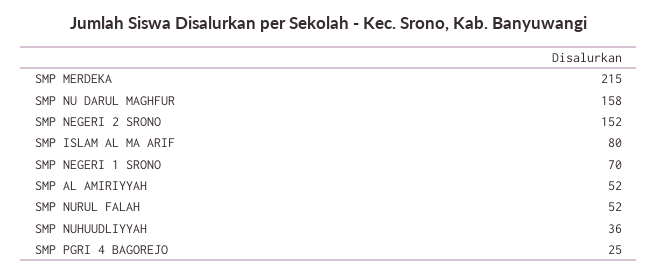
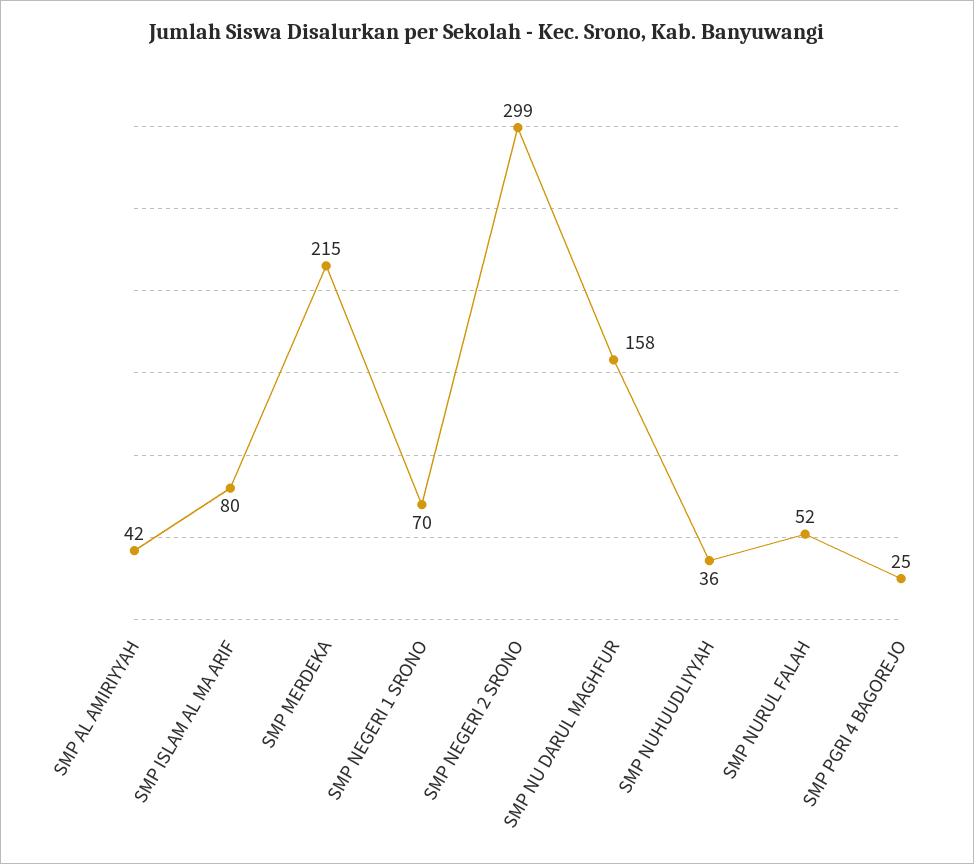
SMP NEGERI 2 SRONO: 152 -> 299
SMP AL AMIRIYYAH: 52 -> 42

